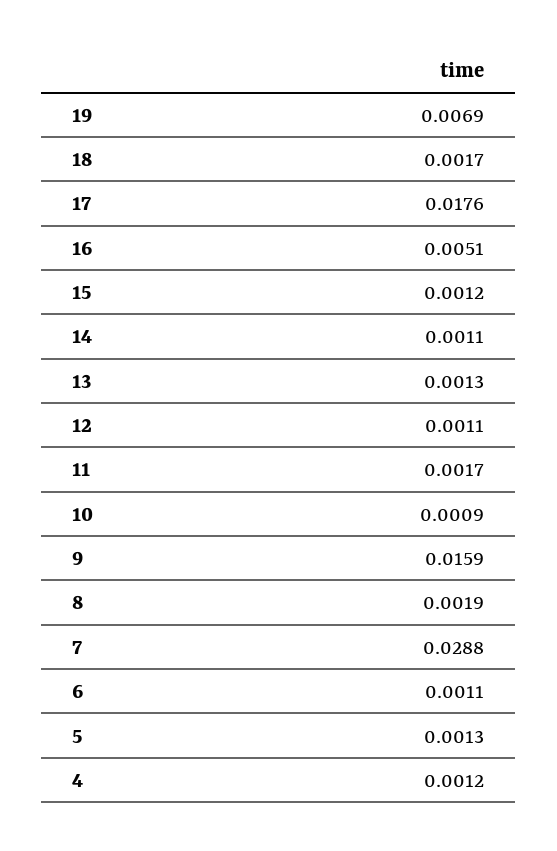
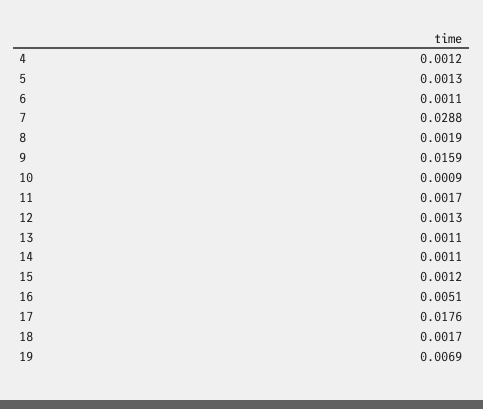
13: 0.0013 -> 0.0011
12: 0.0011 -> 0.0013

